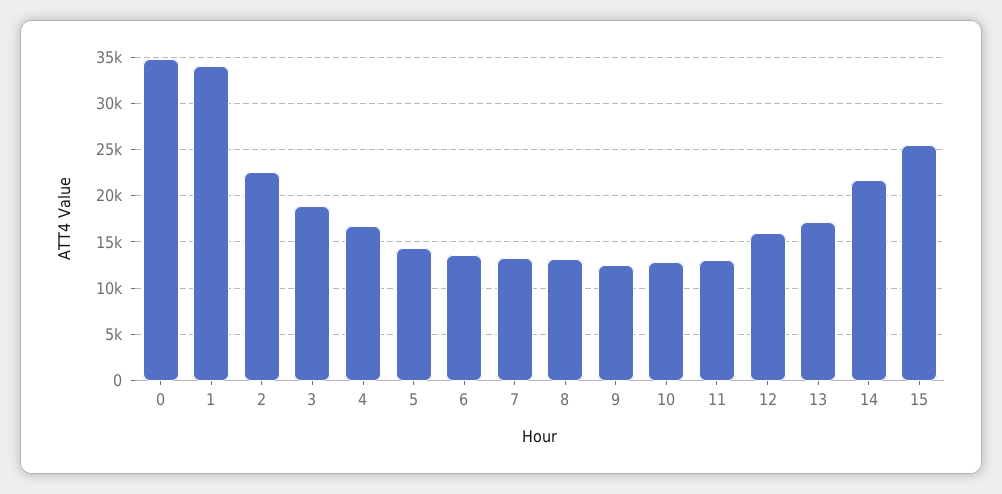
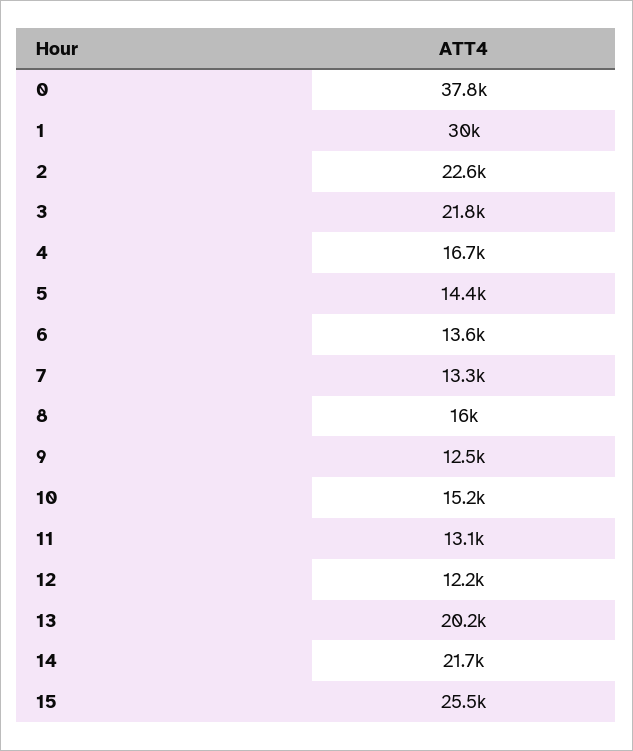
0: 35000 -> 37800
1: 34000 -> 30000
3: 19000 -> 21800
8: 13000 -> 16000
10: 13000 -> 15200
12: 16000 -> 12200
13: 17000 -> 20200

